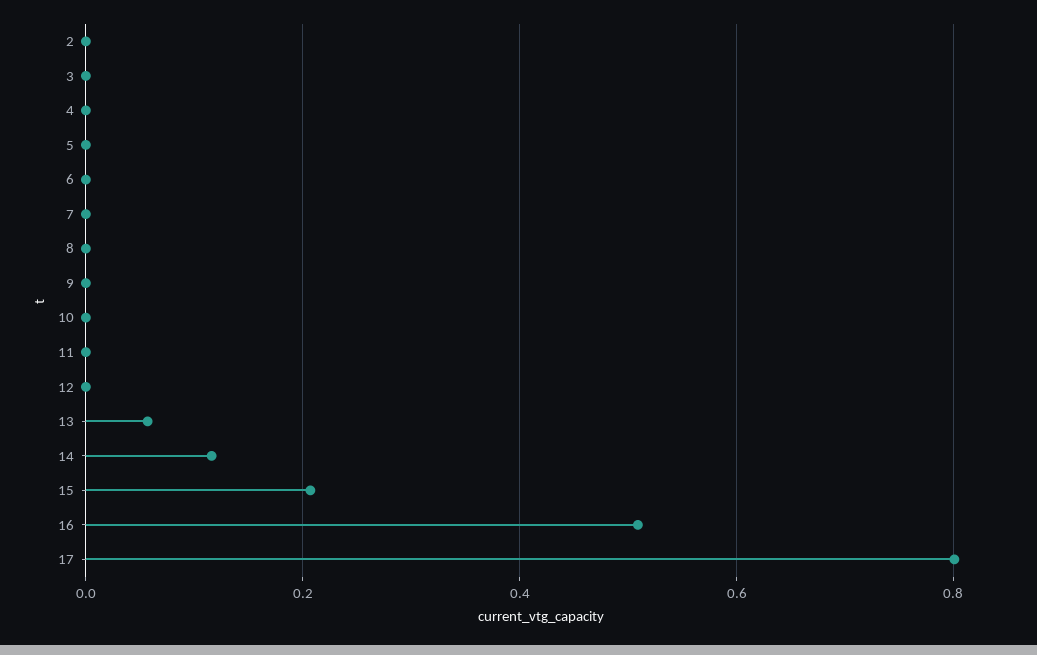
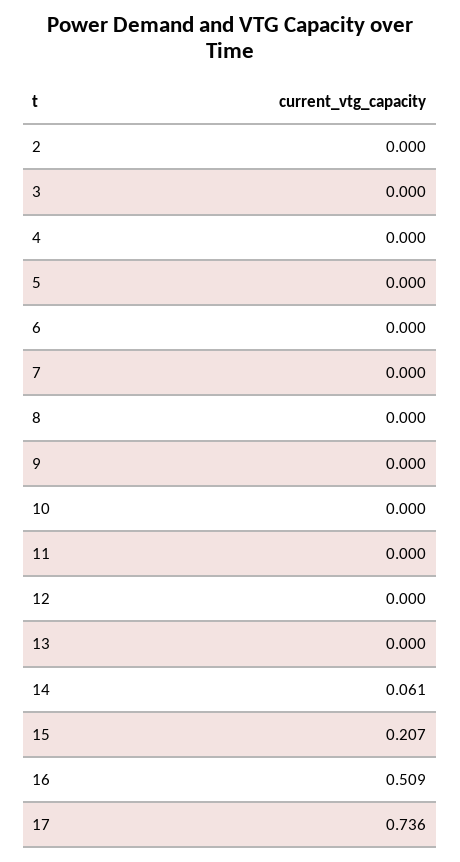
13: 0.06 -> 0
14: 0.12 -> 0.061
17: 0.8 -> 0.736

